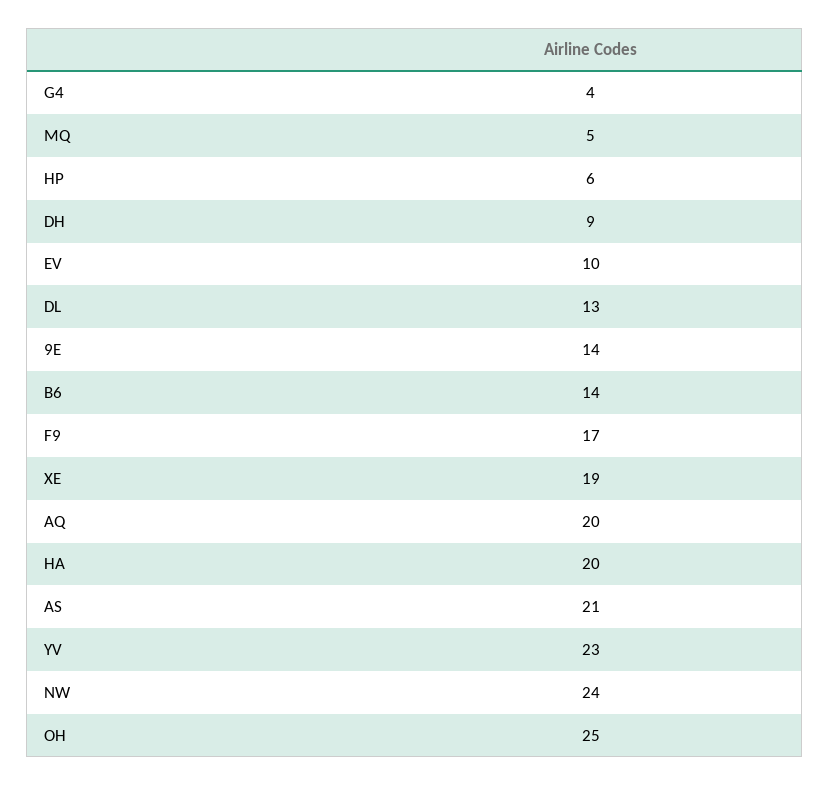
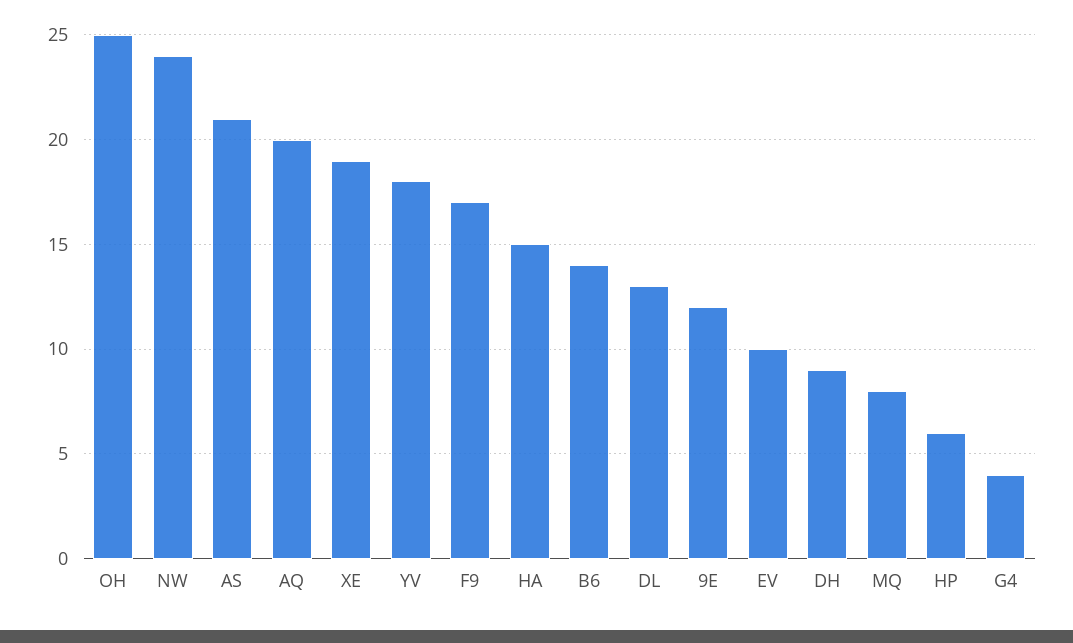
MQ: 5 -> 8
9E: 14 -> 12
HA: 20 -> 15
YV: 23 -> 18

